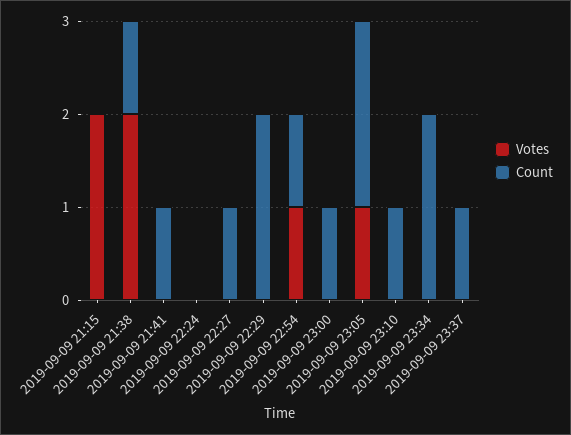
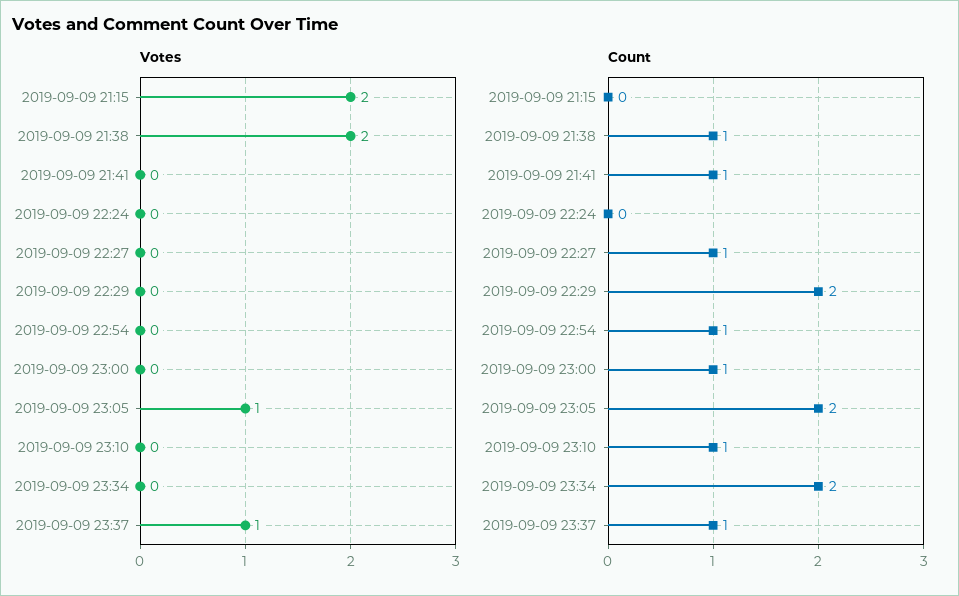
Votes, 2019-09-09 22:54: 1 -> 0
Votes, 2019-09-09 23:37: 0 -> 1

